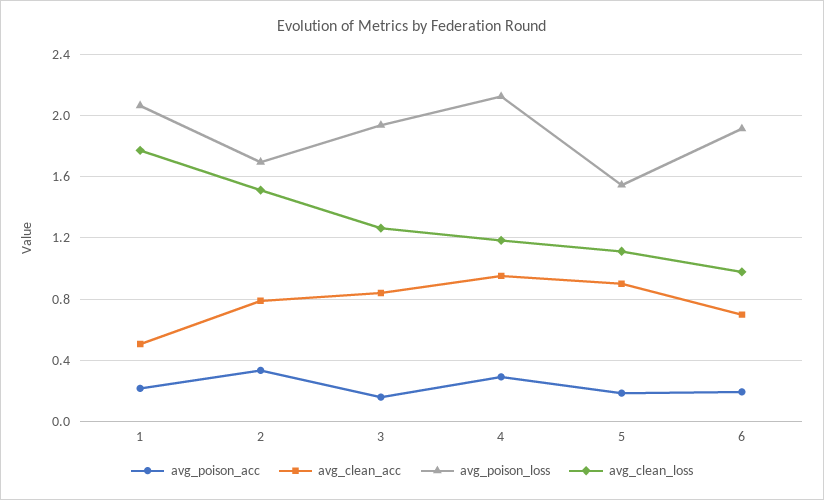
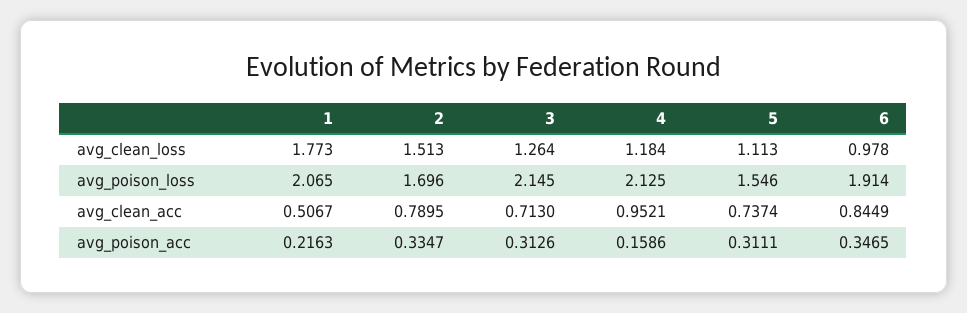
avg_poison_acc, 3: 0.15 -> 0.3126
avg_clean_acc, 3: 0.85 -> 0.713
avg_poison_loss, 3: 1.95 -> 2.145
avg_poison_acc, 4: 0.3 -> 0.1586
avg_poison_acc, 5: 0.2 -> 0.3111
avg_clean_acc, 5: 0.9 -> 0.7374
avg_poison_acc, 6: 0.2 -> 0.3465
avg_clean_acc, 6: 0.7 -> 0.8449

